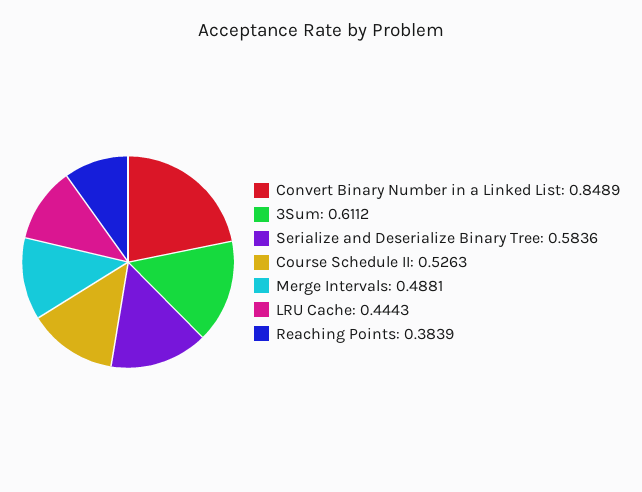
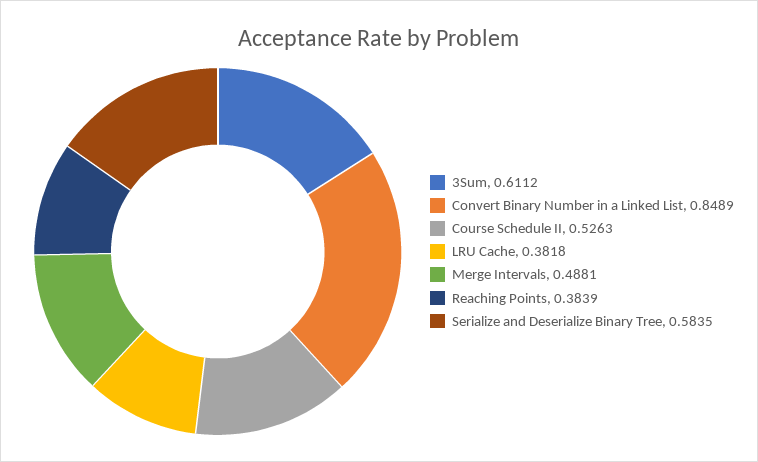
Serialize and Deserialize Binary Tree: 0.5836 -> 0.5835
LRU Cache: 0.4443 -> 0.3818

